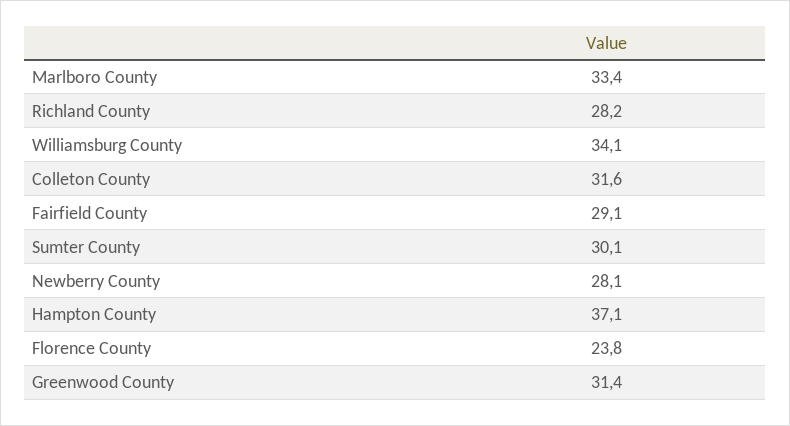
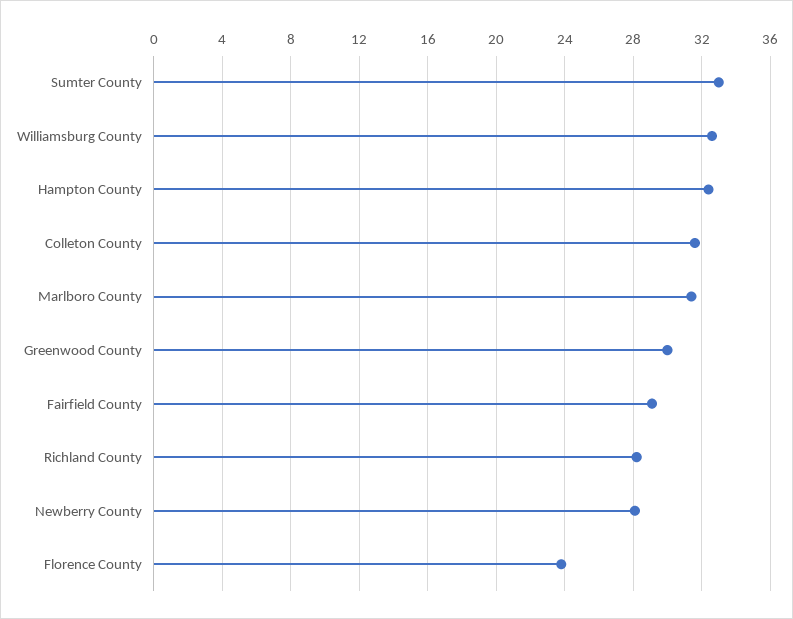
Marlboro County: 33.4 -> 31.5
Williamsburg County: 34.1 -> 32.5
Sumter County: 30.1 -> 33
Hampton County: 37.1 -> 32.5
Greenwood County: 31.4 -> 30

